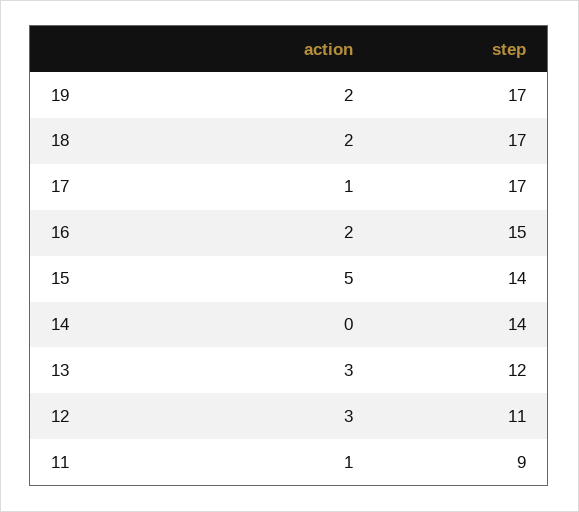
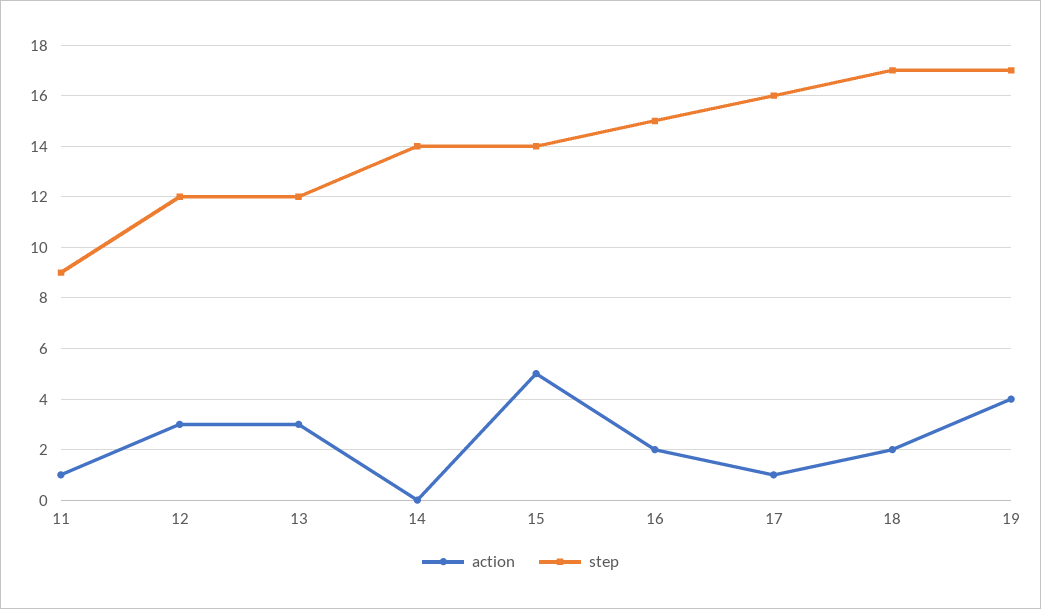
action, 19: 2 -> 4
step, 17: 17 -> 16
step, 12: 11 -> 12

